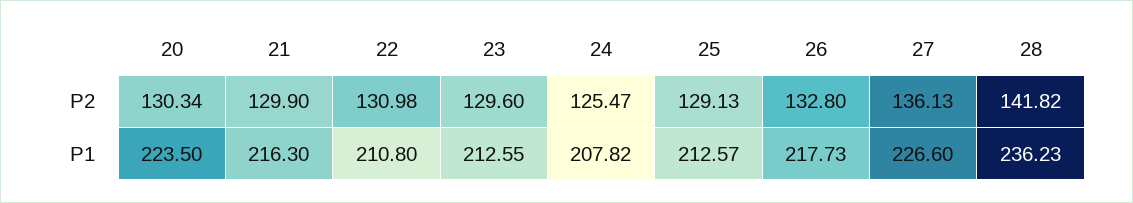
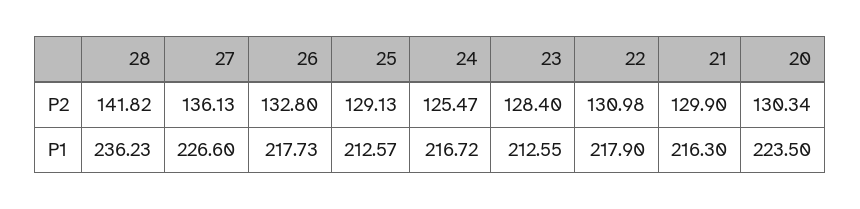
23, P2: 129.6 -> 128.4
22, P1: 210.8 -> 217.9
24, P1: 207.82 -> 216.72

